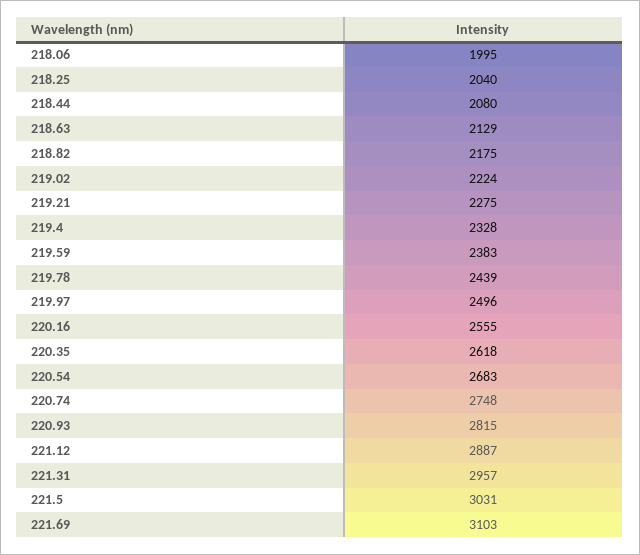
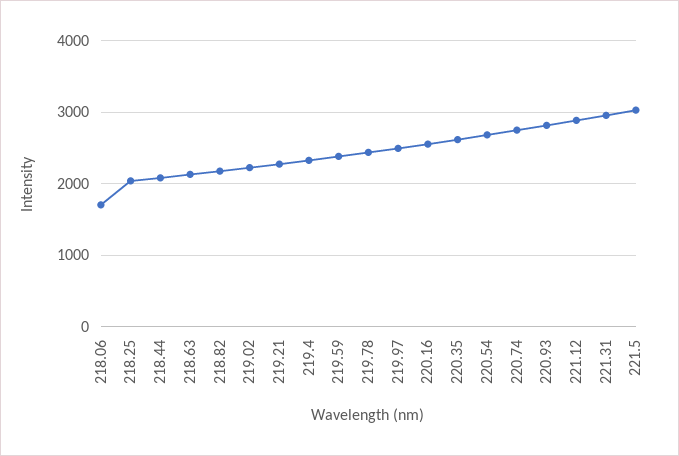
218.06: 1995 -> 1700
221.69: 3103 -> none

